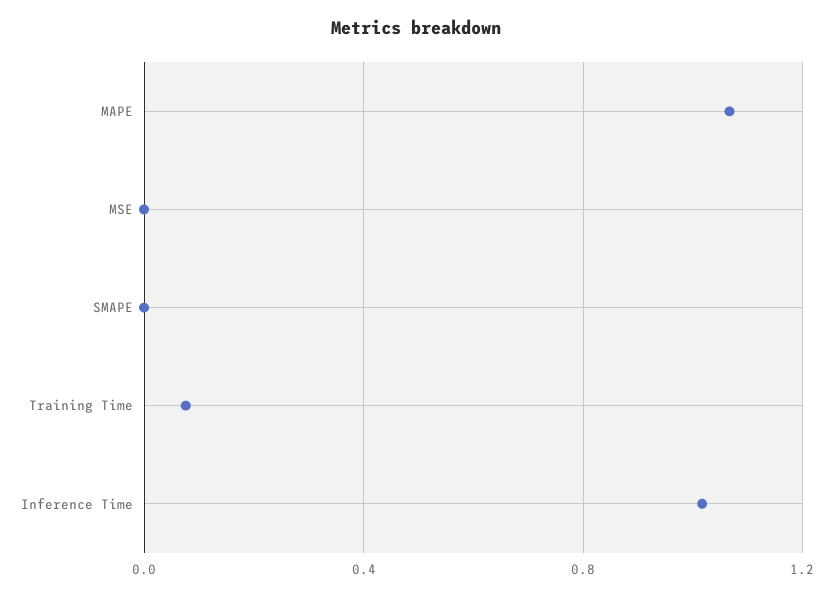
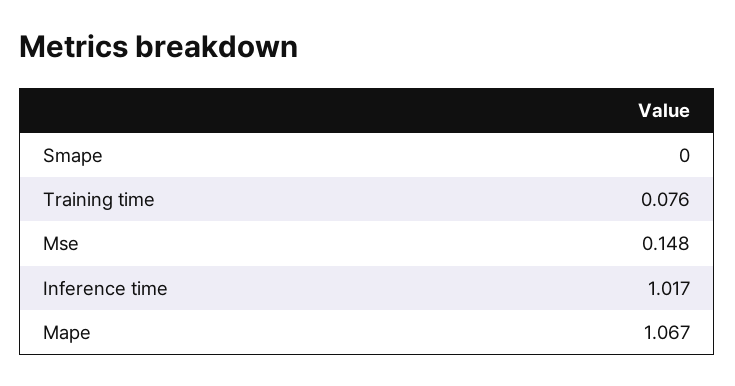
MSE: 0 -> 0.148

